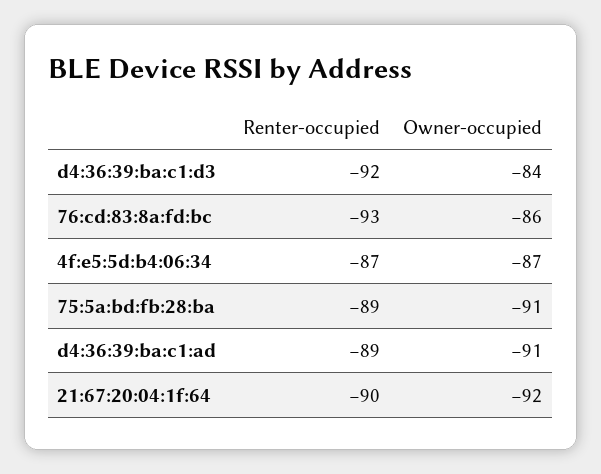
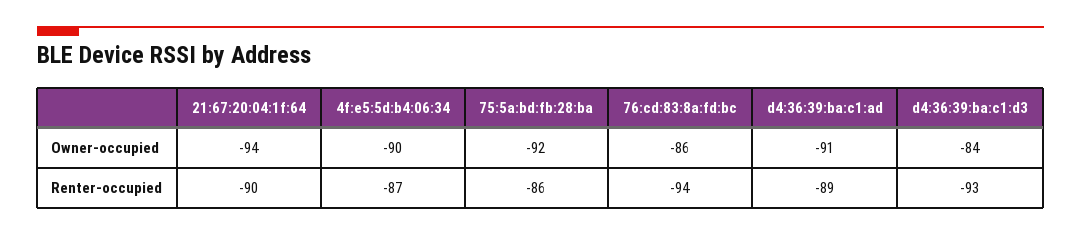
Renter-occupied, d4:36:39:ba:c1:d3: -92 -> -93
Renter-occupied, 76:cd:83:8a:fd:bc: -93 -> -94
Owner-occupied, 4f:e5:5d:b4:06:34: -87 -> -90
Renter-occupied, 75:5a:bd:fb:28:ba: -89 -> -86
Owner-occupied, 75:5a:bd:fb:28:ba: -91 -> -92
Owner-occupied, 21:67:20:04:1f:64: -92 -> -94

